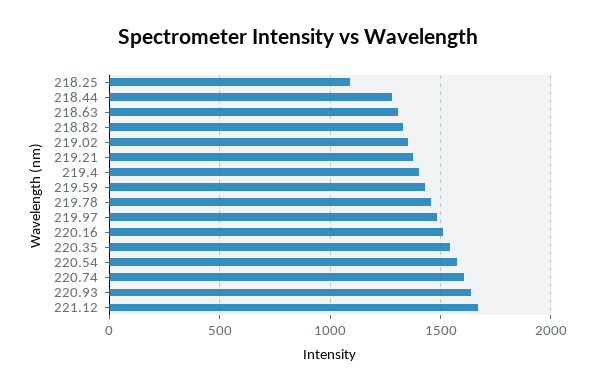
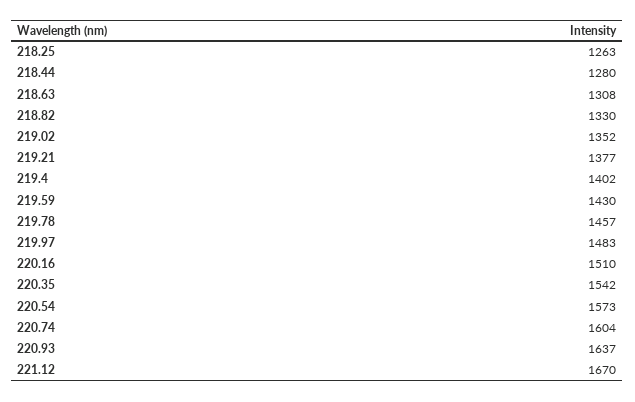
218.25: 1100 -> 1263

